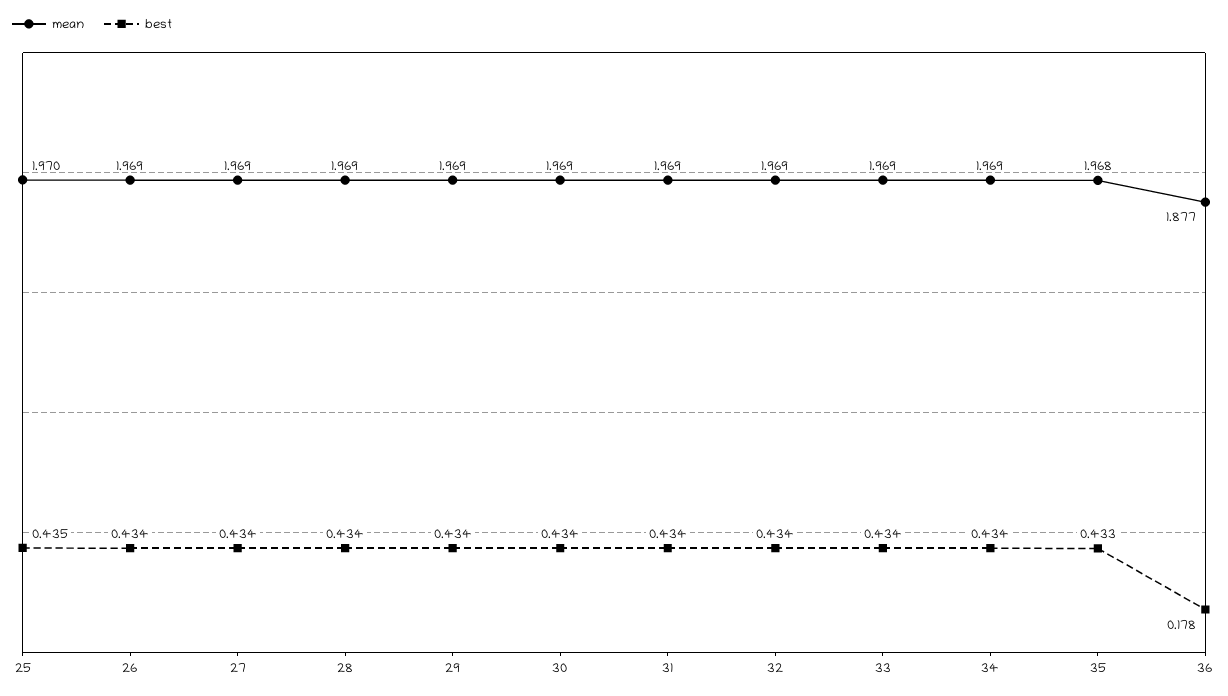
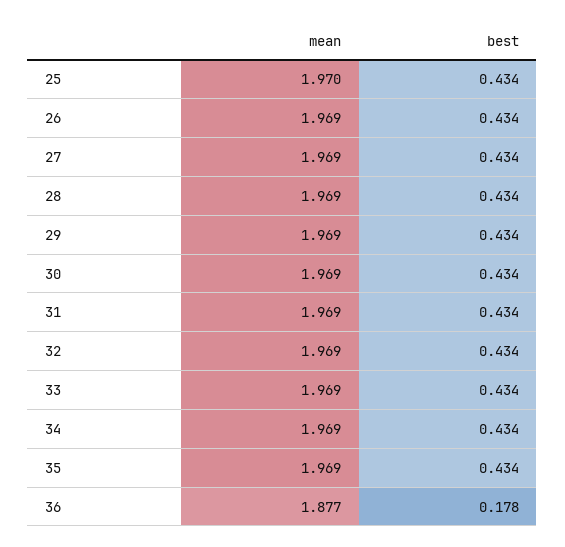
best, 25: 0.435 -> 0.434
mean, 35: 1.968 -> 1.969
best, 35: 0.433 -> 0.434

